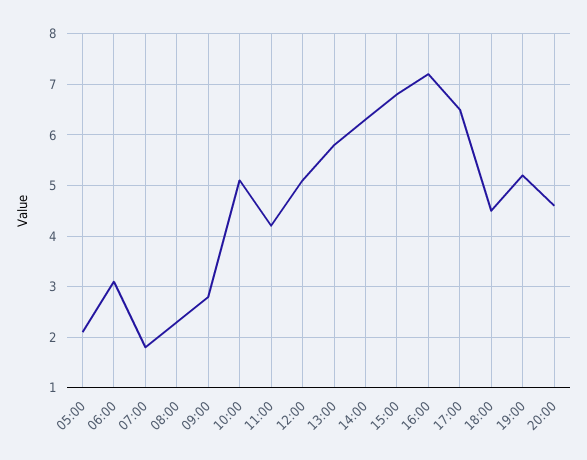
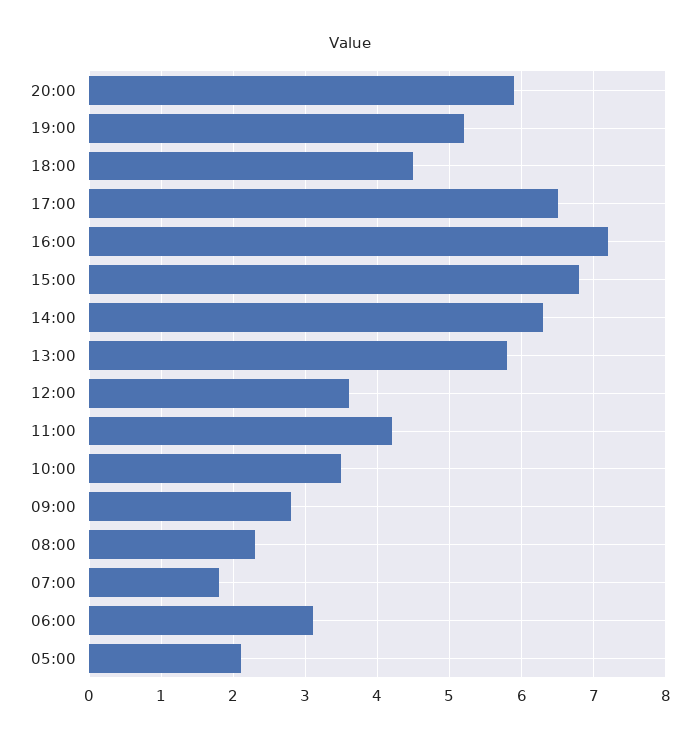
10:00: 5 -> 3.5
12:00: 5 -> 3.6
20:00: 4.5 -> 5.9

